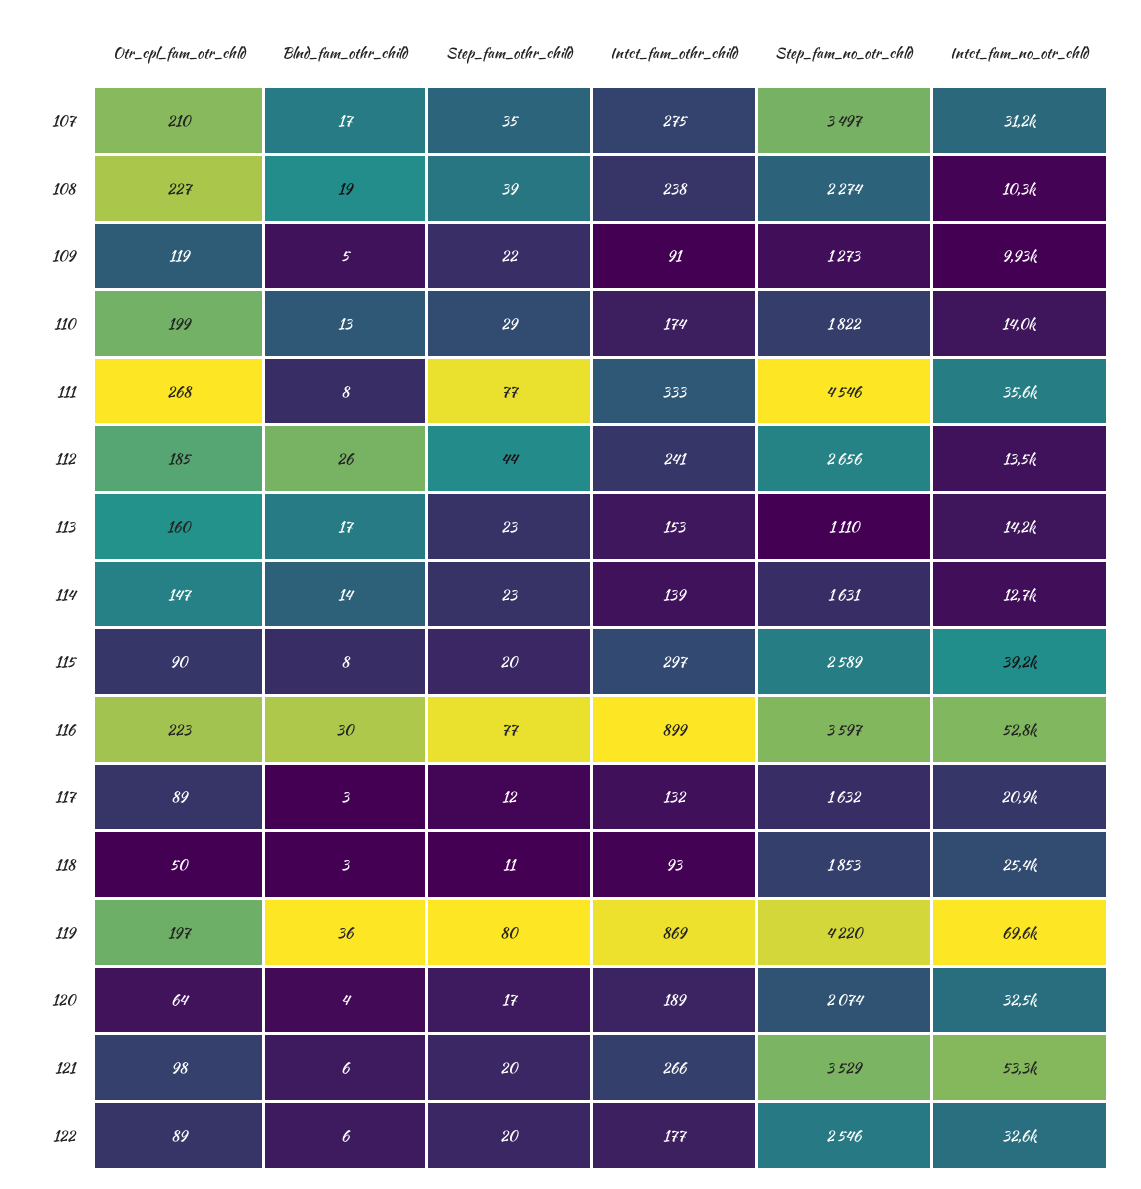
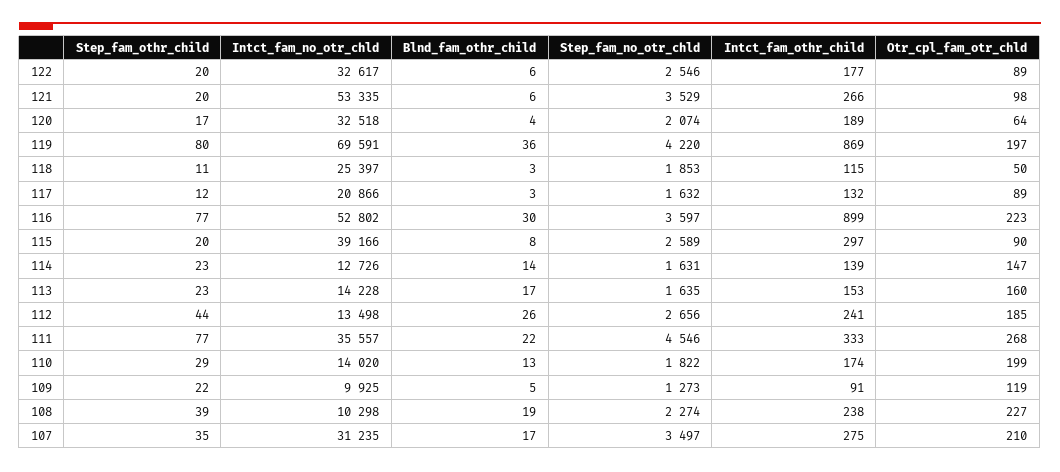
Blnd_fam_othr_child, 111: 8 -> 22
Step_fam_no_otr_chld, 113: 1110 -> 1635
Intct_fam_othr_child, 118: 93 -> 115

